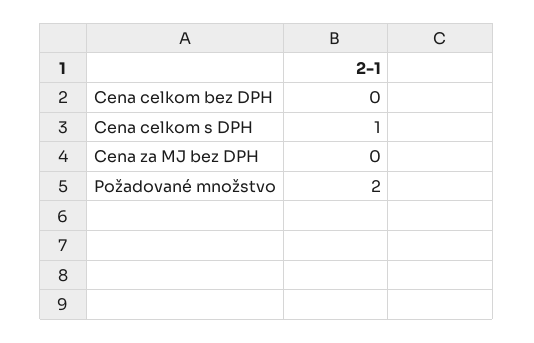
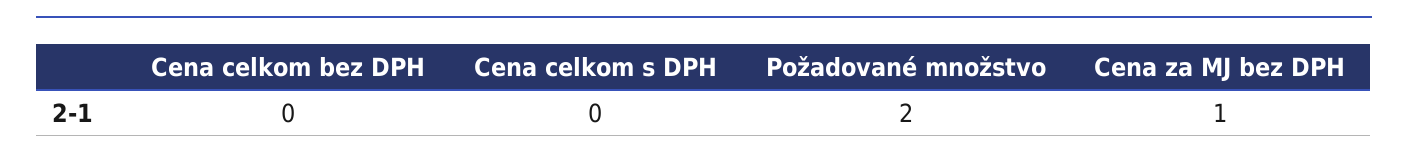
Cena celkom s DPH: 1 -> 0
Cena za MJ bez DPH: 0 -> 1

